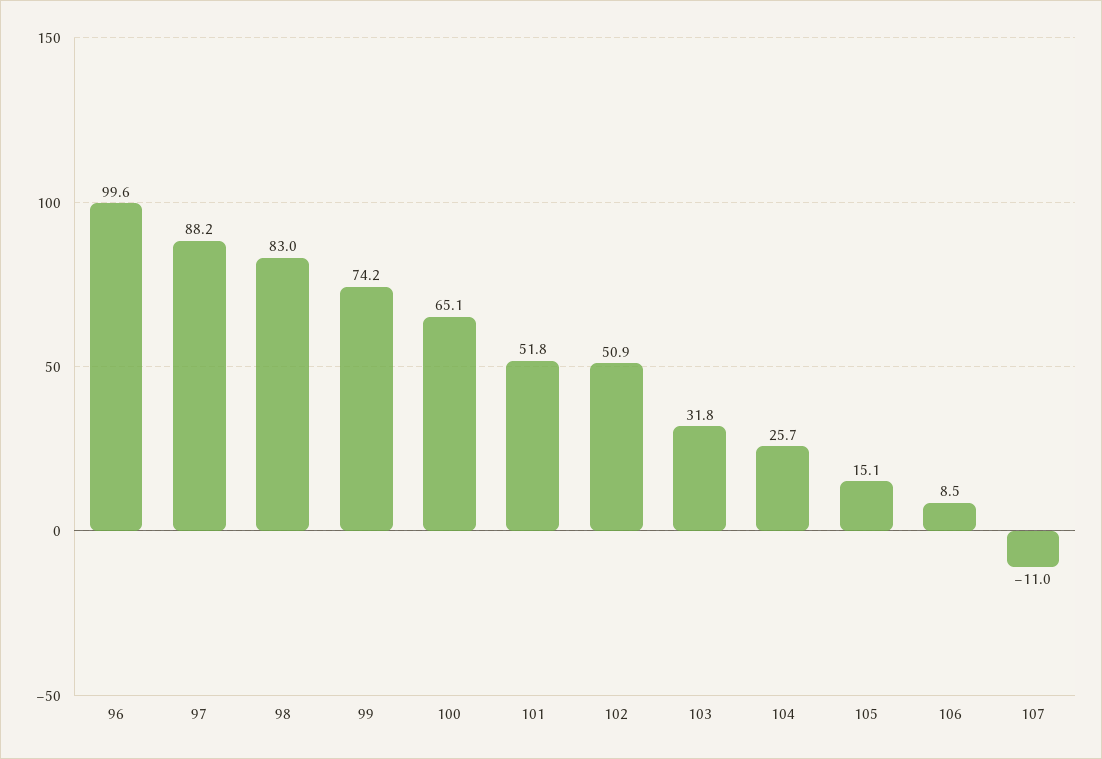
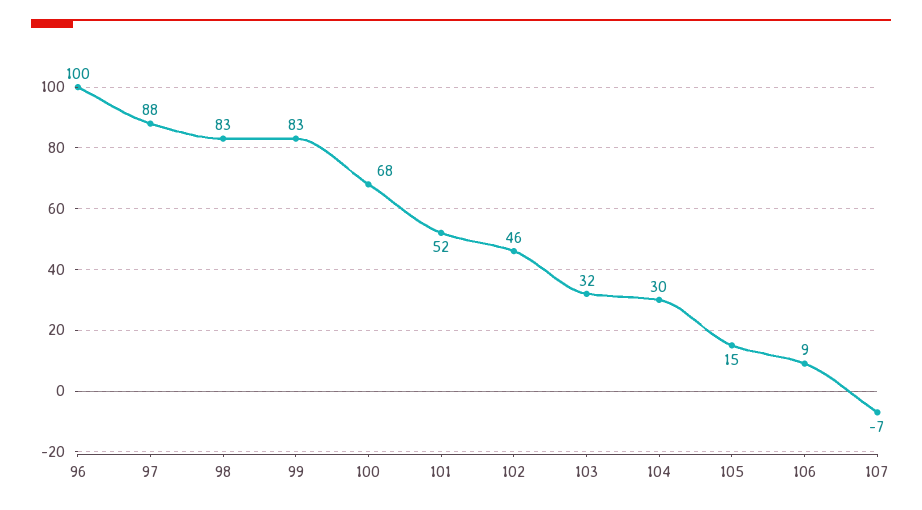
99: 74.2 -> 83
100: 65.1 -> 68
102: 50.9 -> 46
104: 25.7 -> 30
107: -11 -> -7

